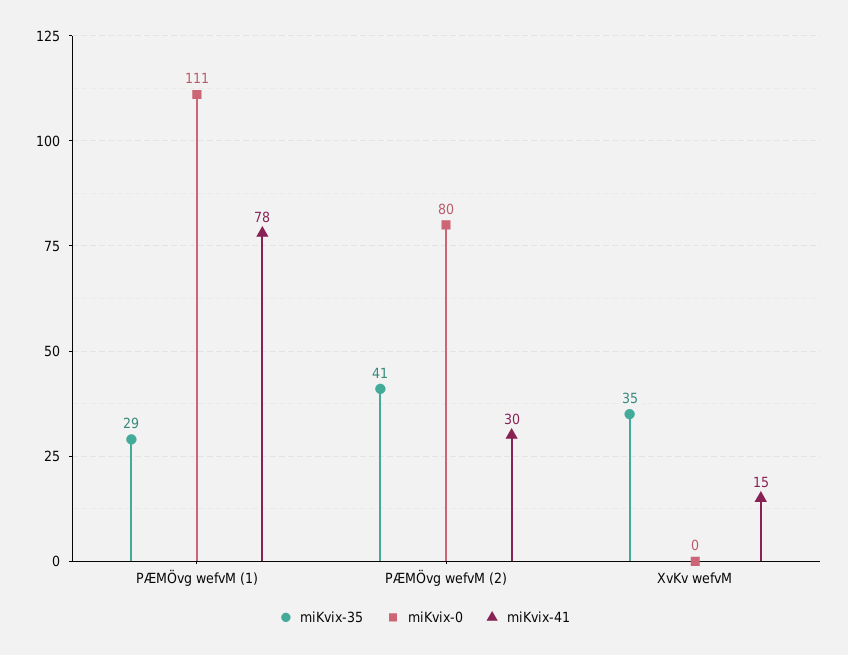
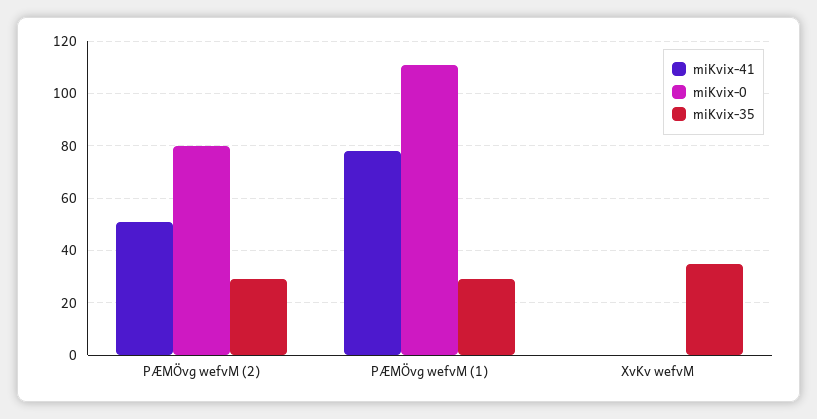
miKvix-35, PÆMÖvg wefvM (2): 41 -> 30
miKvix-41, PÆMÖvg wefvM (2): 30 -> 50
miKvix-41, XvKv wefvM: 15 -> 0

